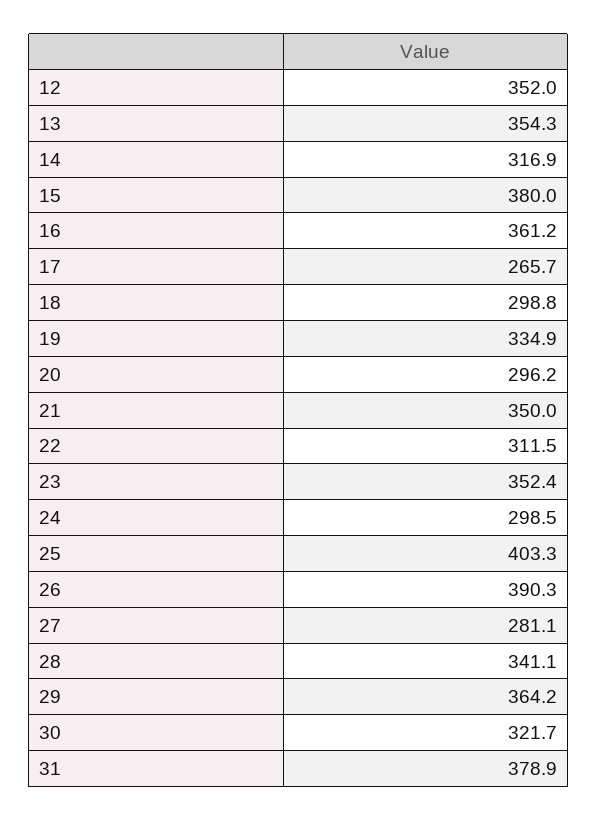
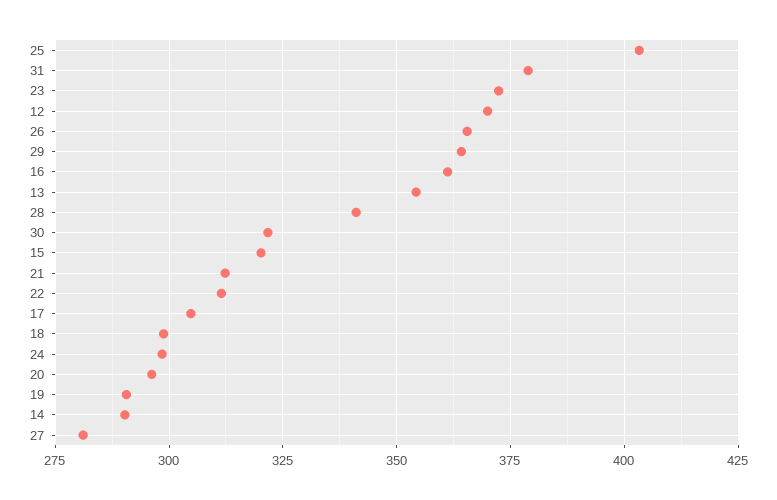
12: 352 -> 370
14: 316.9 -> 290
15: 380 -> 320
17: 265.7 -> 305
19: 334.9 -> 290
21: 350 -> 312.5
23: 352.4 -> 372.5
26: 390.3 -> 365

